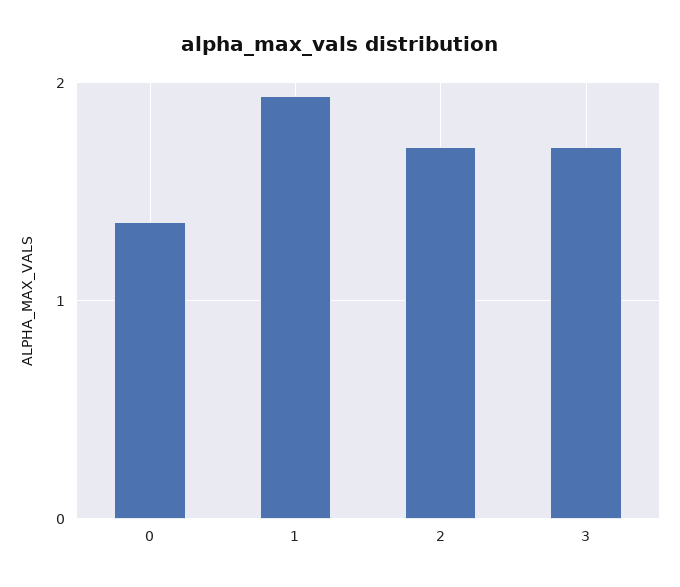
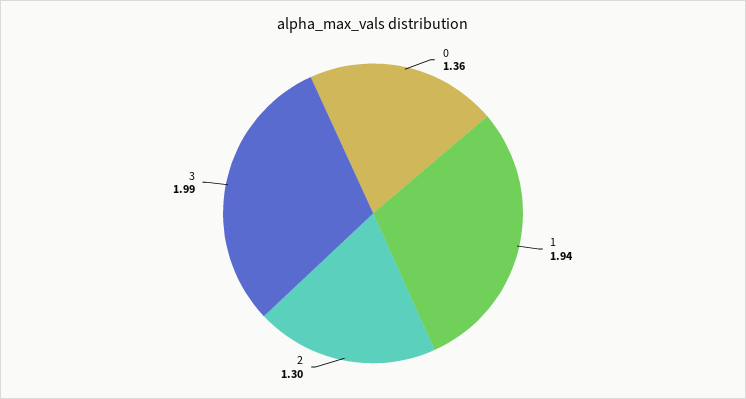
2: 1.7 -> 1.3
3: 1.7 -> 1.99

